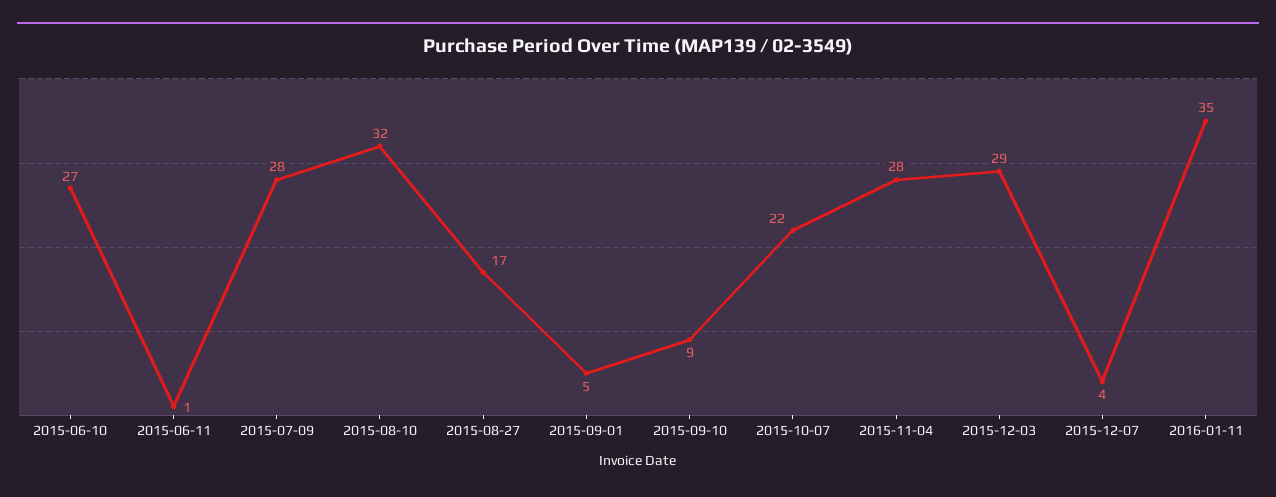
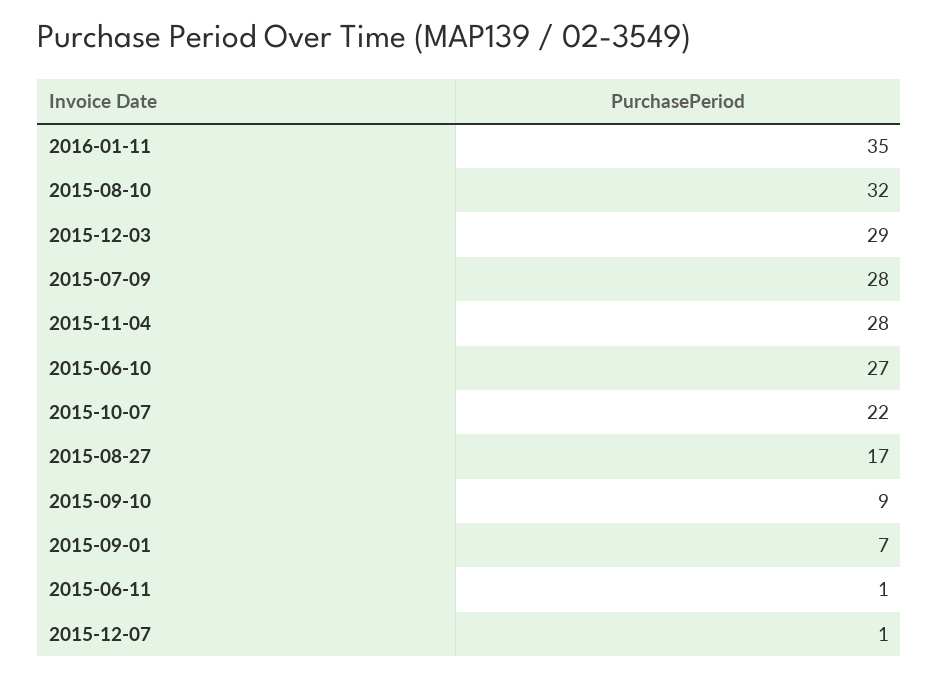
2015-09-01: 5 -> 7
2015-12-07: 4 -> 1

